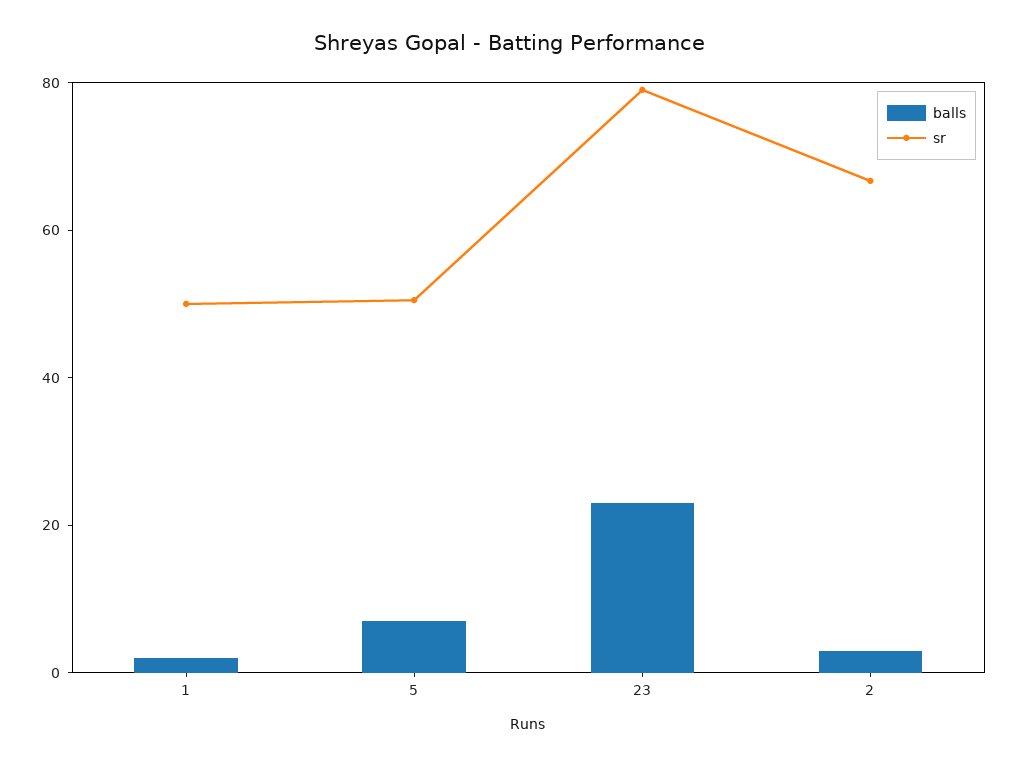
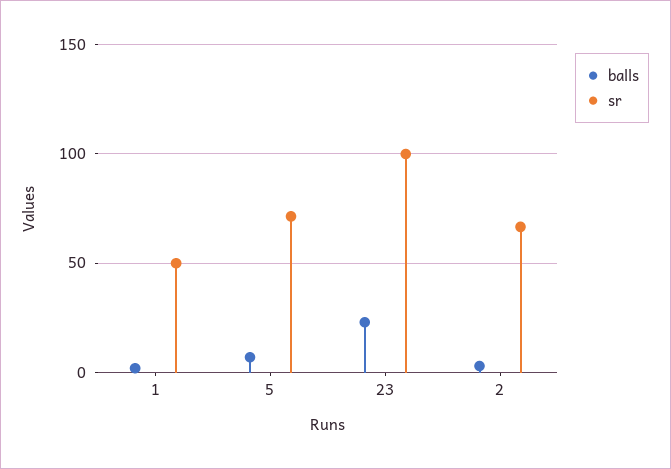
sr, 5: 50 -> 70
sr, 23: 80 -> 100

